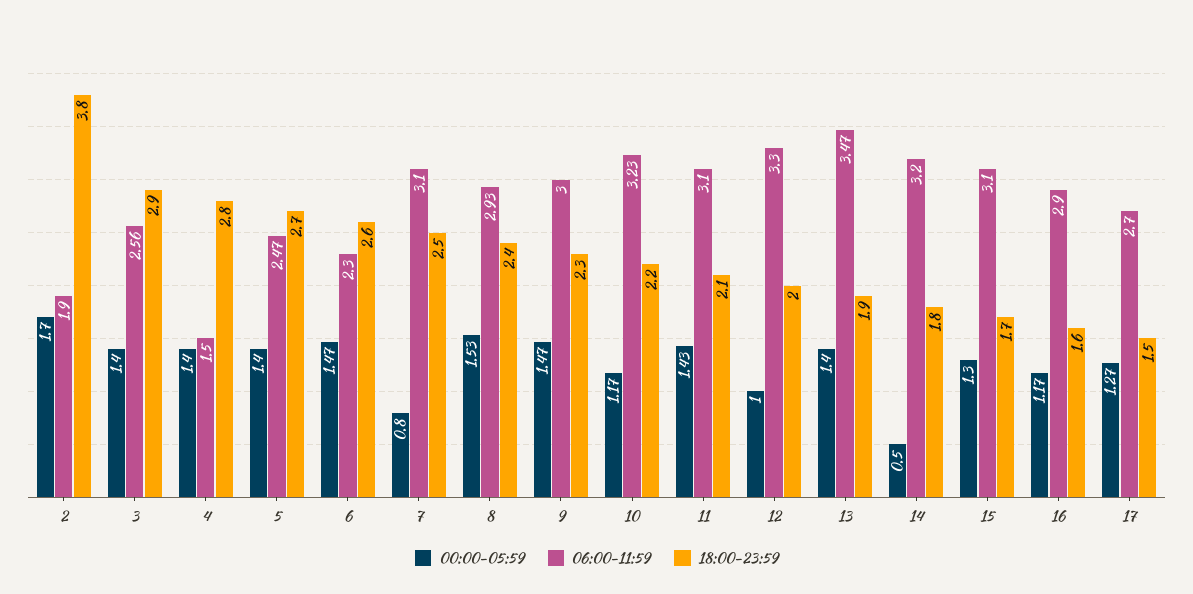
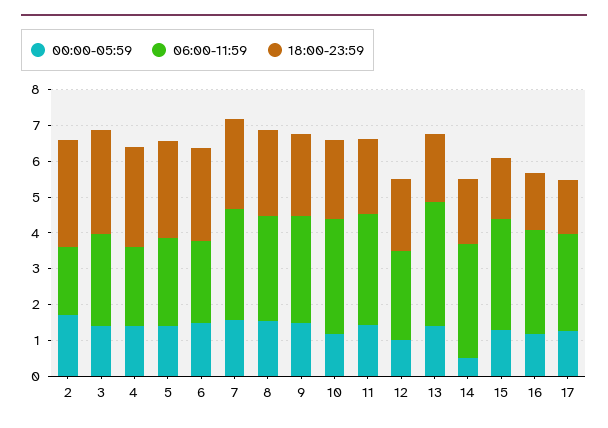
18:00-23:59, 2: 3.8 -> 3
06:00-11:59, 4: 1.5 -> 2.25
00:00-05:59, 7: 0.8 -> 1.5
06:00-11:59, 12: 3.3 -> 2.5

